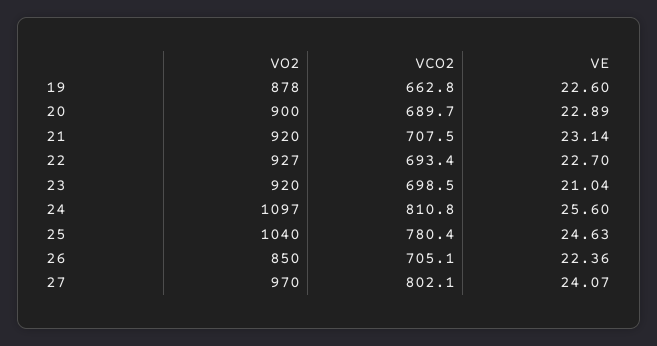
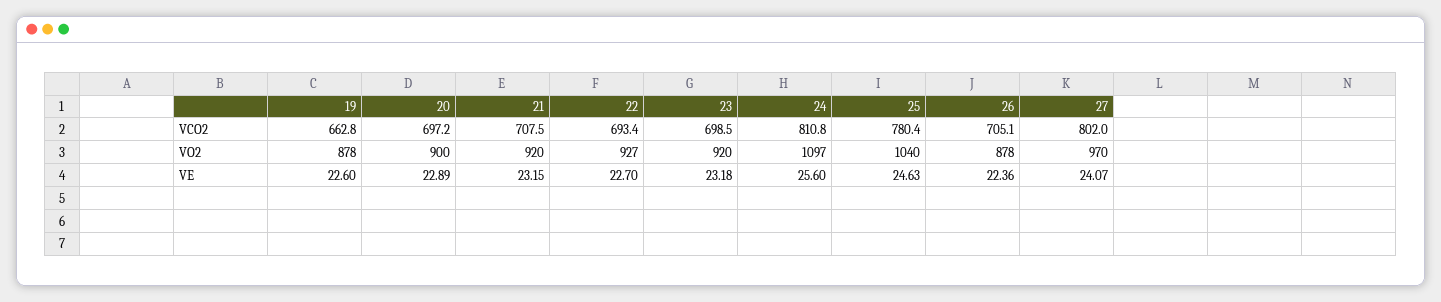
VCO2, 20: 689.7 -> 697.2
VE, 21: 23.14 -> 23.15
VE, 23: 21.04 -> 23.18
VO2, 26: 850 -> 878
VCO2, 27: 802.1 -> 802

